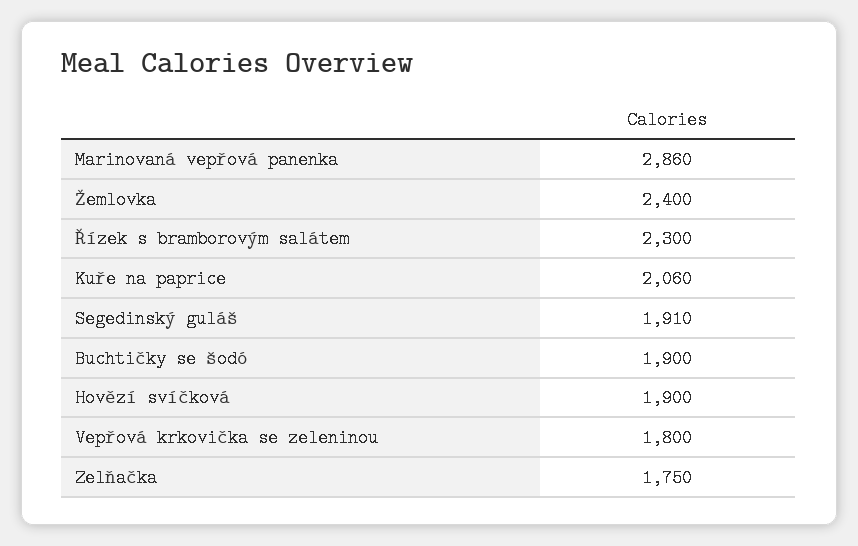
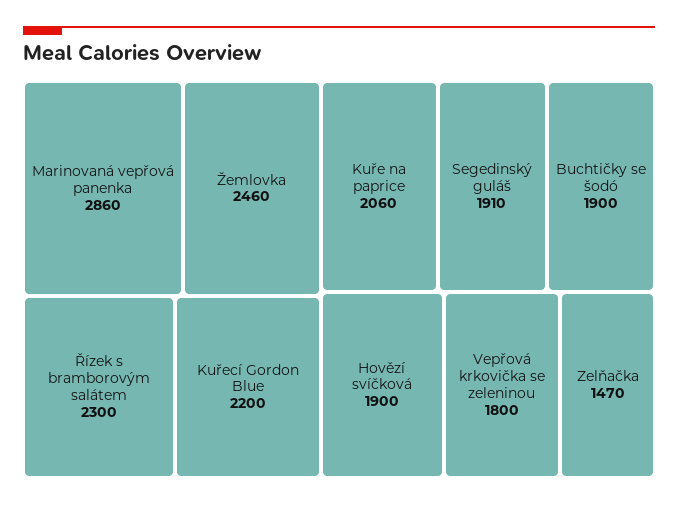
Žemlovka: 2400 -> 2460
Zelňačka: 1750 -> 1470
Kuřecí Gordon Blue: none -> 2200

